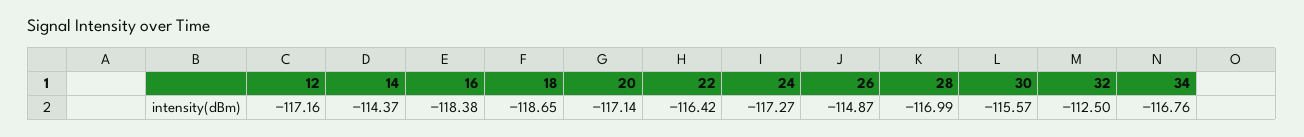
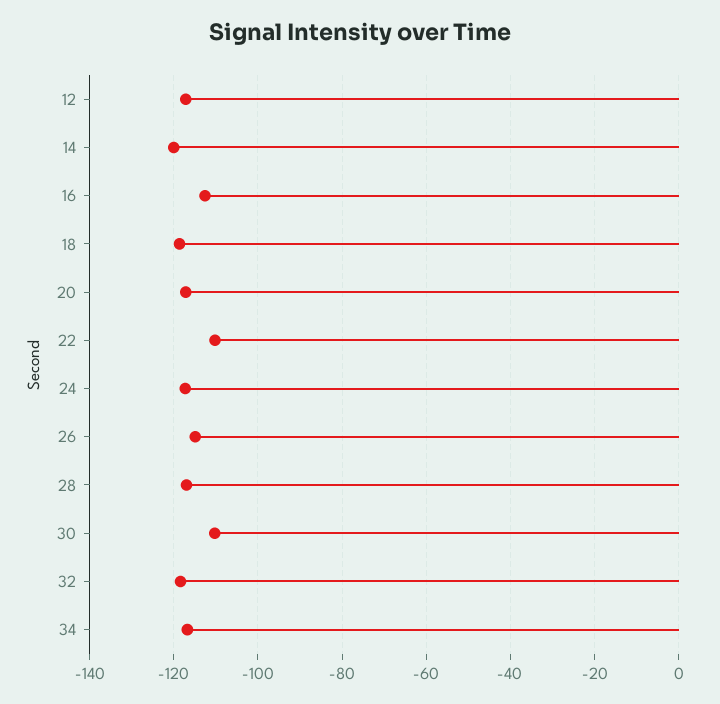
14: -114.37 -> -120
16: -118.38 -> -112
22: -116.42 -> -110
30: -115.57 -> -110
32: -112.5 -> -118

